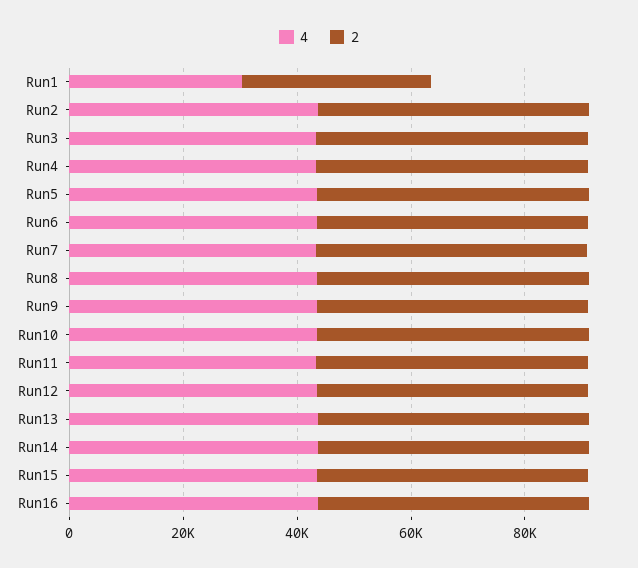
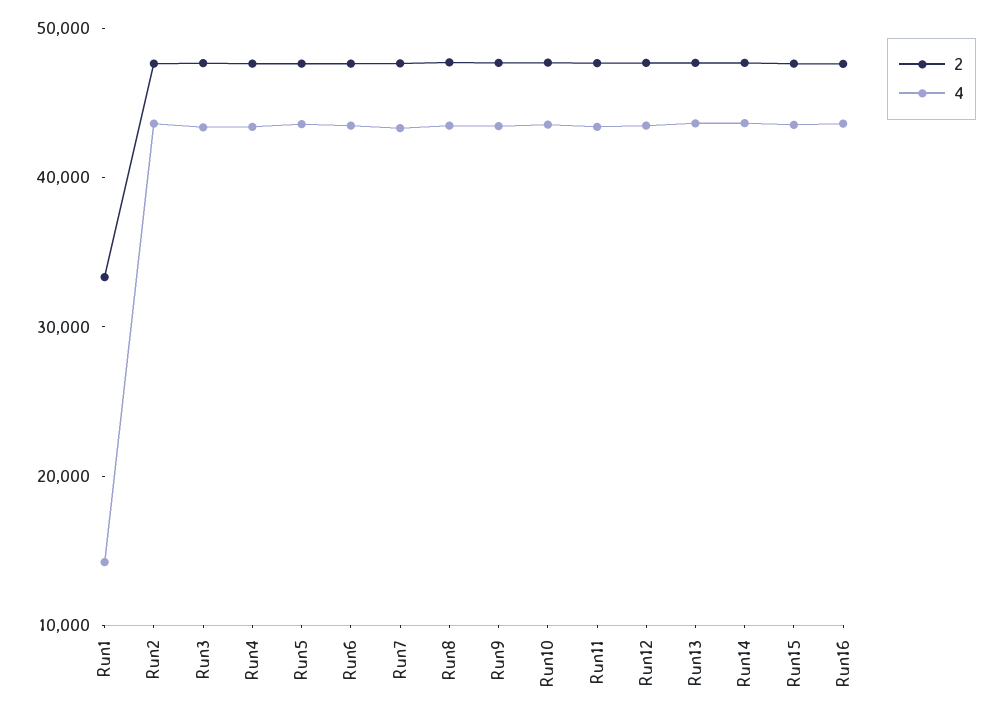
4, Run1: 30000 -> 14000

